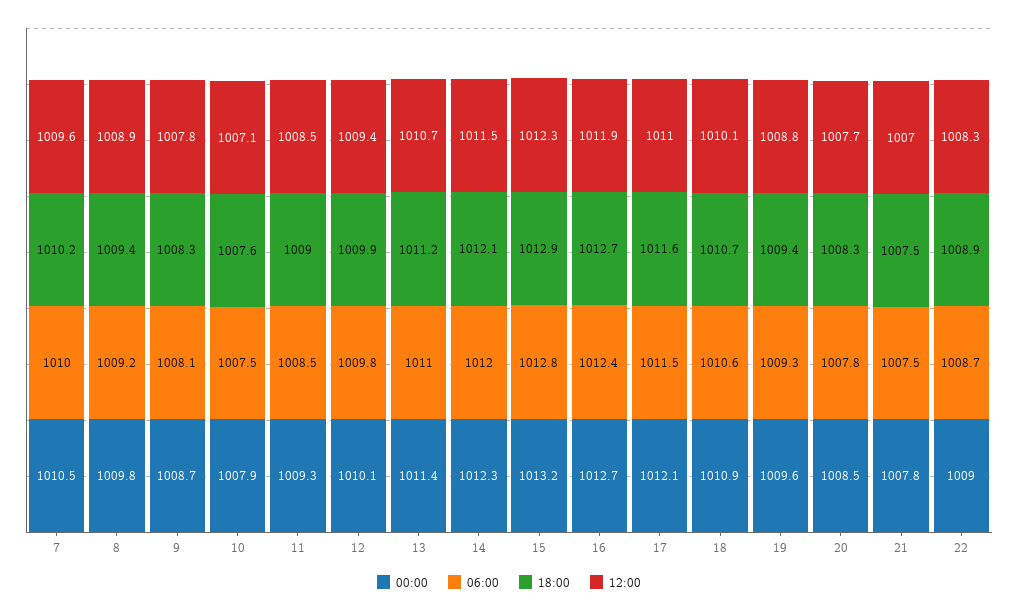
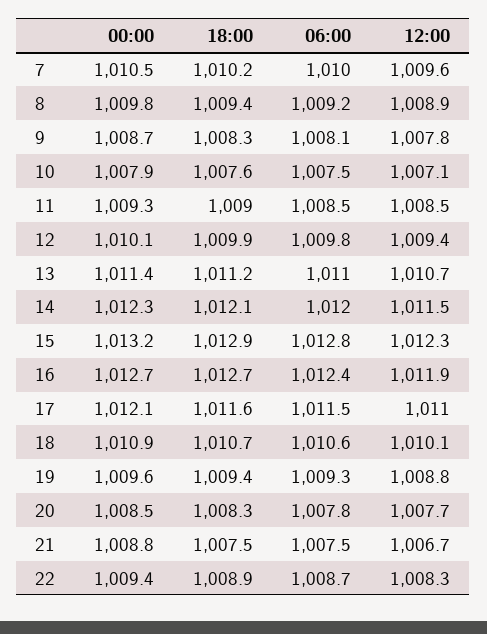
00:00, 21: 1007.8 -> 1008.8
12:00, 21: 1007 -> 1006.7
00:00, 22: 1009 -> 1009.4

